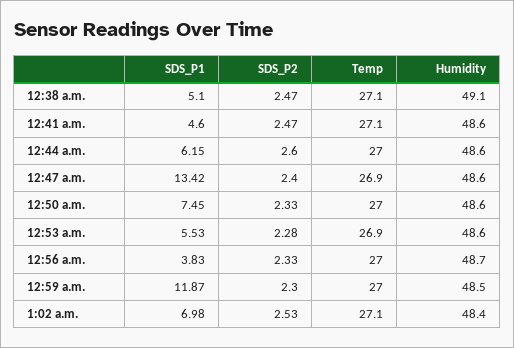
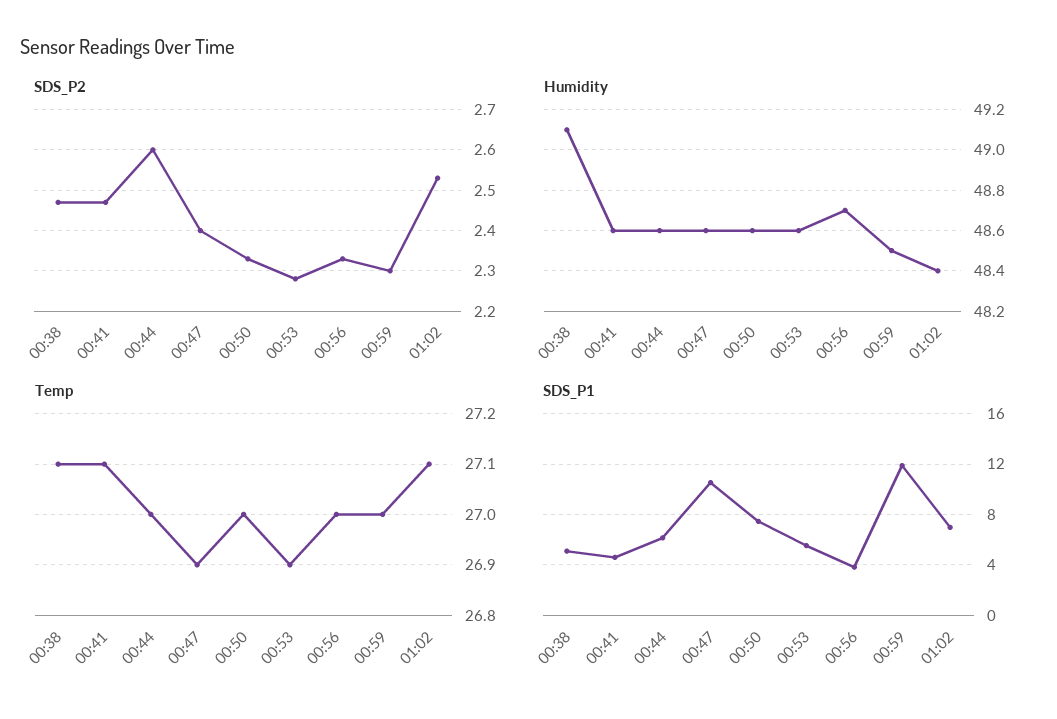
SDS_P1, 12:47 a.m.: 13.42 -> 10.5

